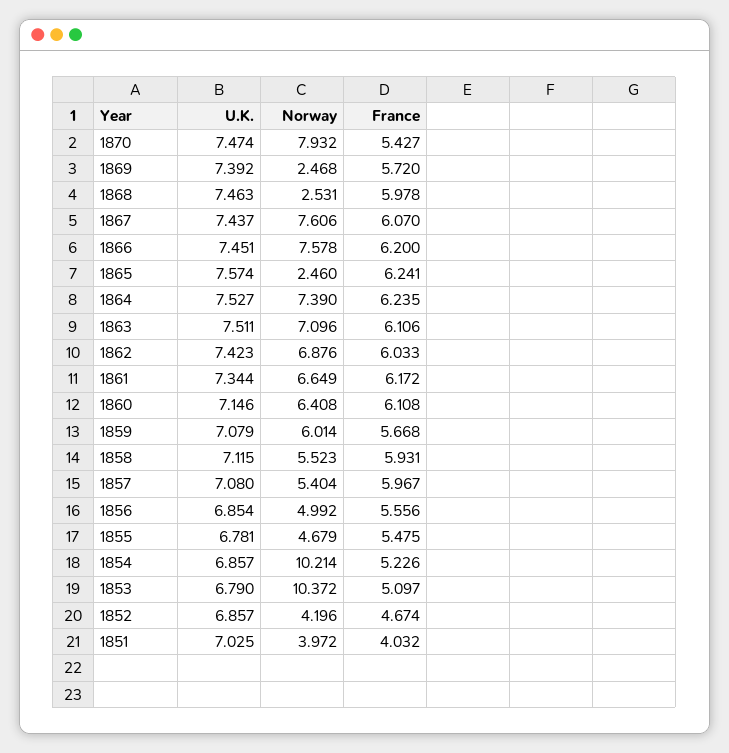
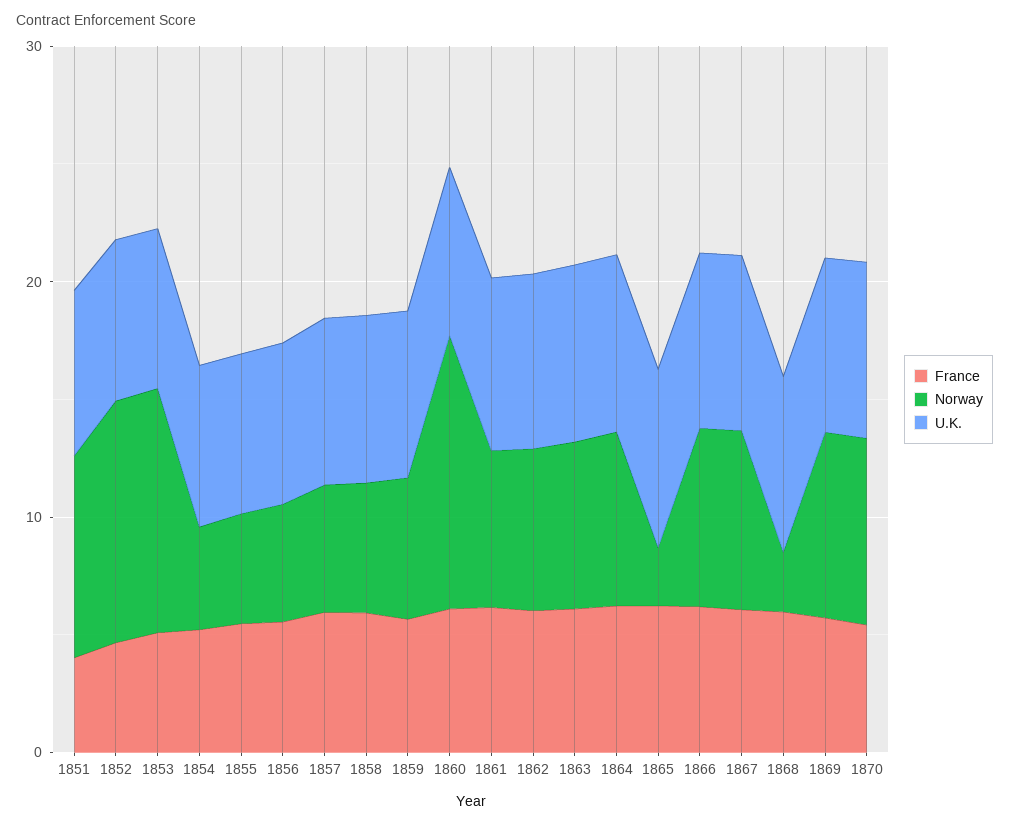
Norway, 1869: 2.468 -> 8
Norway, 1860: 6.408 -> 12
Norway, 1854: 10.214 -> 4
Norway, 1852: 4.196 -> 10
Norway, 1851: 3.972 -> 8

